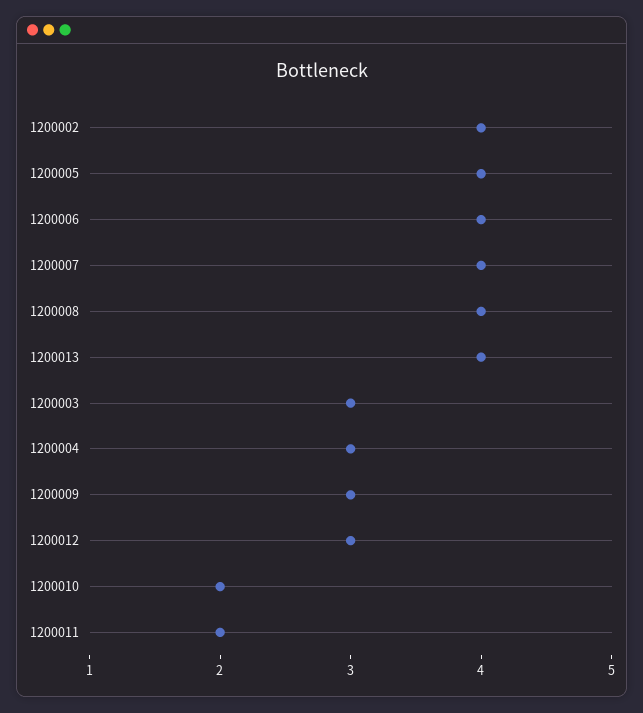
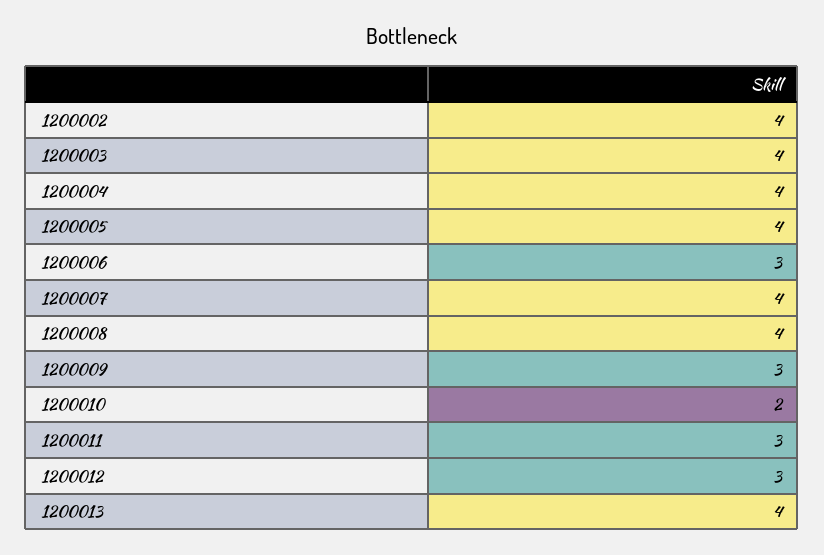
1200006: 4 -> 3
1200003: 3 -> 4
1200004: 3 -> 4
1200011: 2 -> 3

